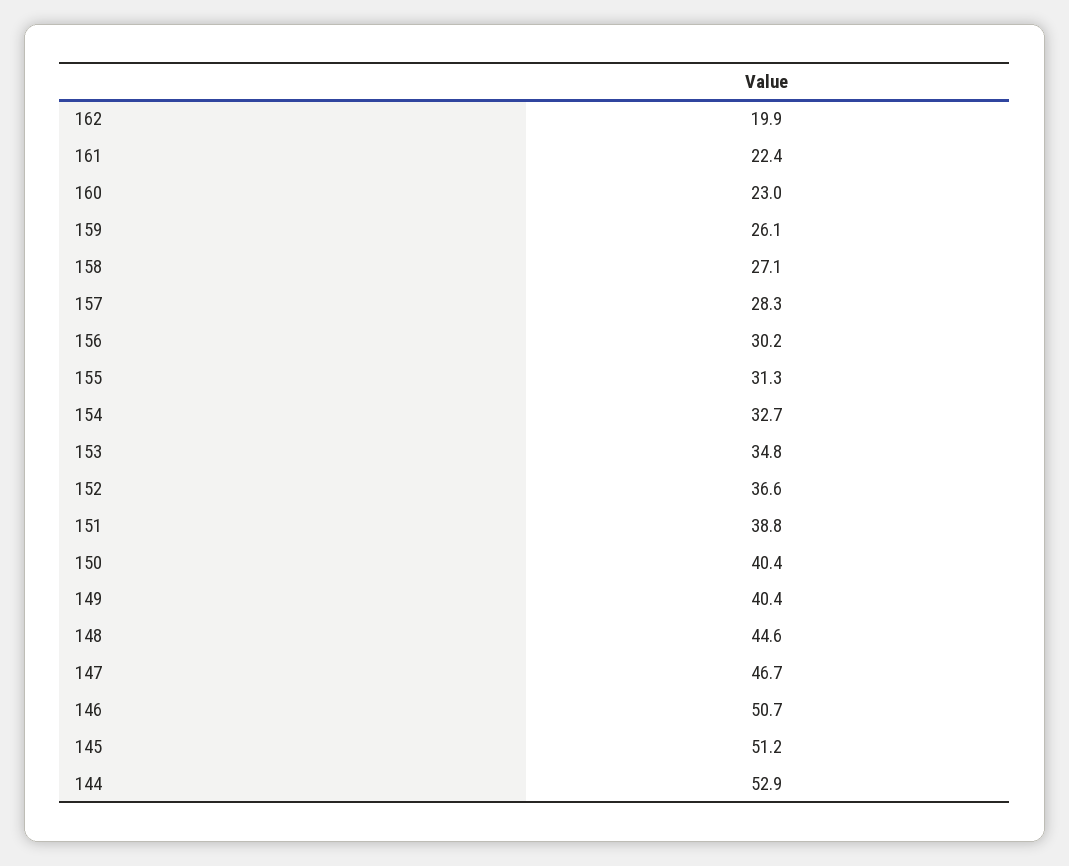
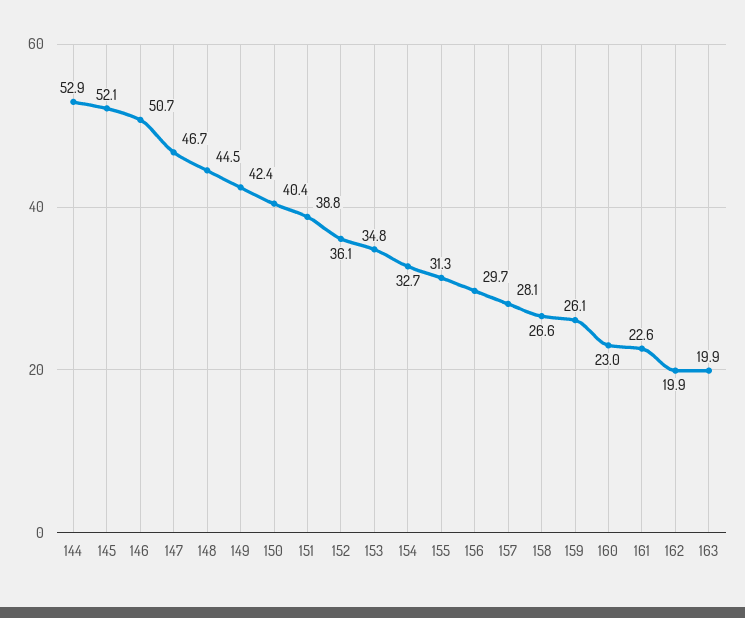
161: 22.4 -> 22.6
158: 27.1 -> 26.6
157: 28.3 -> 28.1
156: 30.2 -> 29.7
152: 36.6 -> 36.1
149: 40.4 -> 42.4
148: 44.6 -> 44.5
145: 51.2 -> 52.1
163: none -> 19.9

